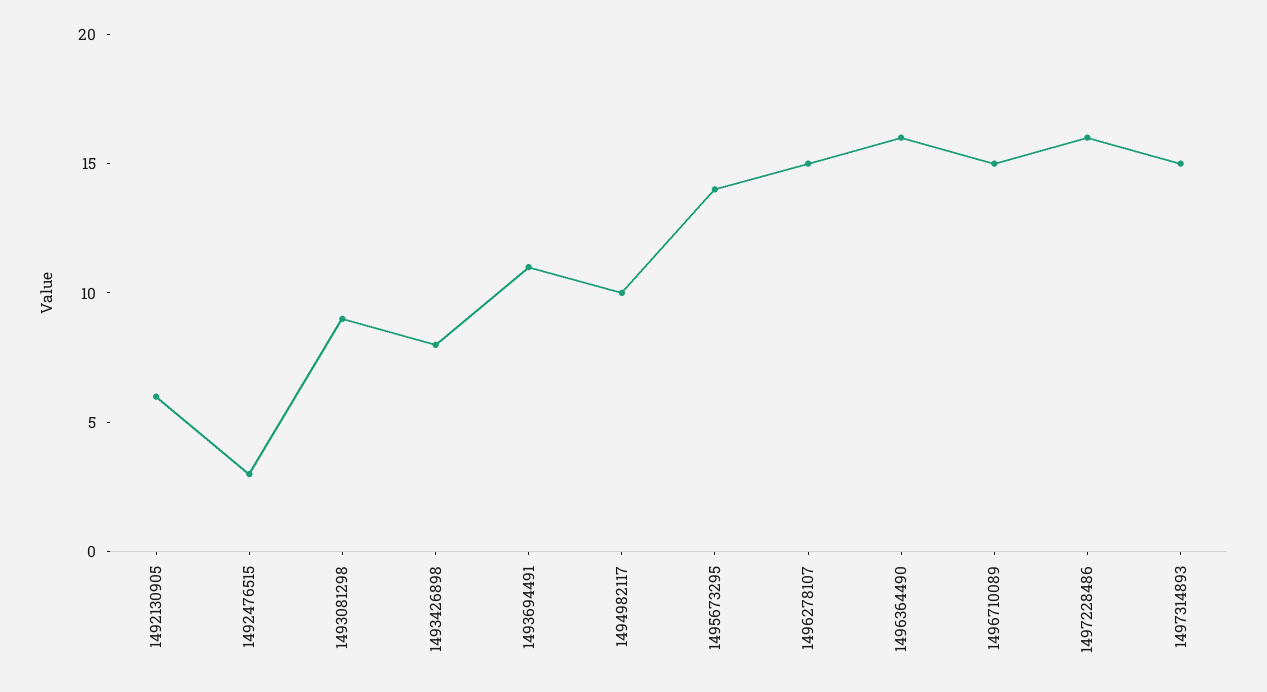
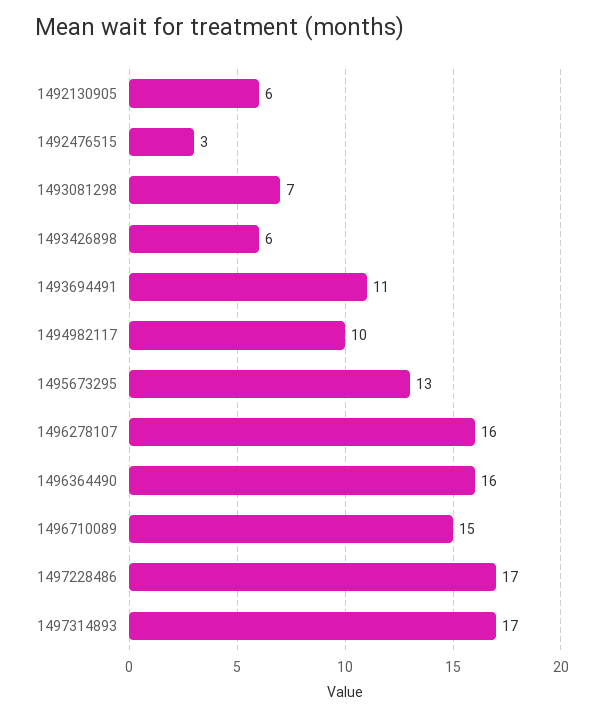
1493081298: 9 -> 7
1493426898: 8 -> 6
1495673295: 14 -> 13
1496278107: 15 -> 16
1497228486: 16 -> 17
1497314893: 15 -> 17

